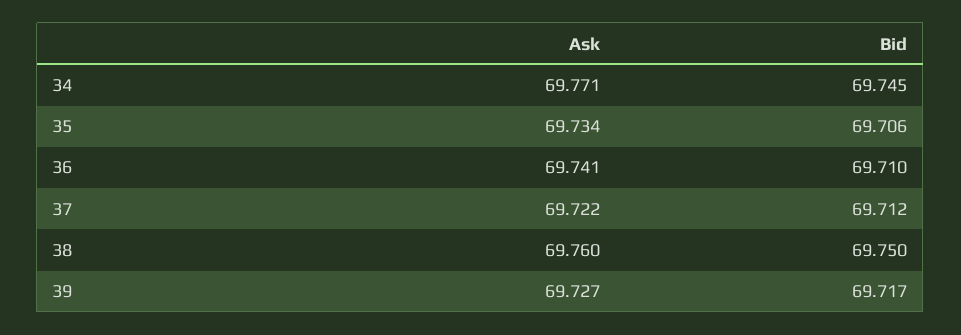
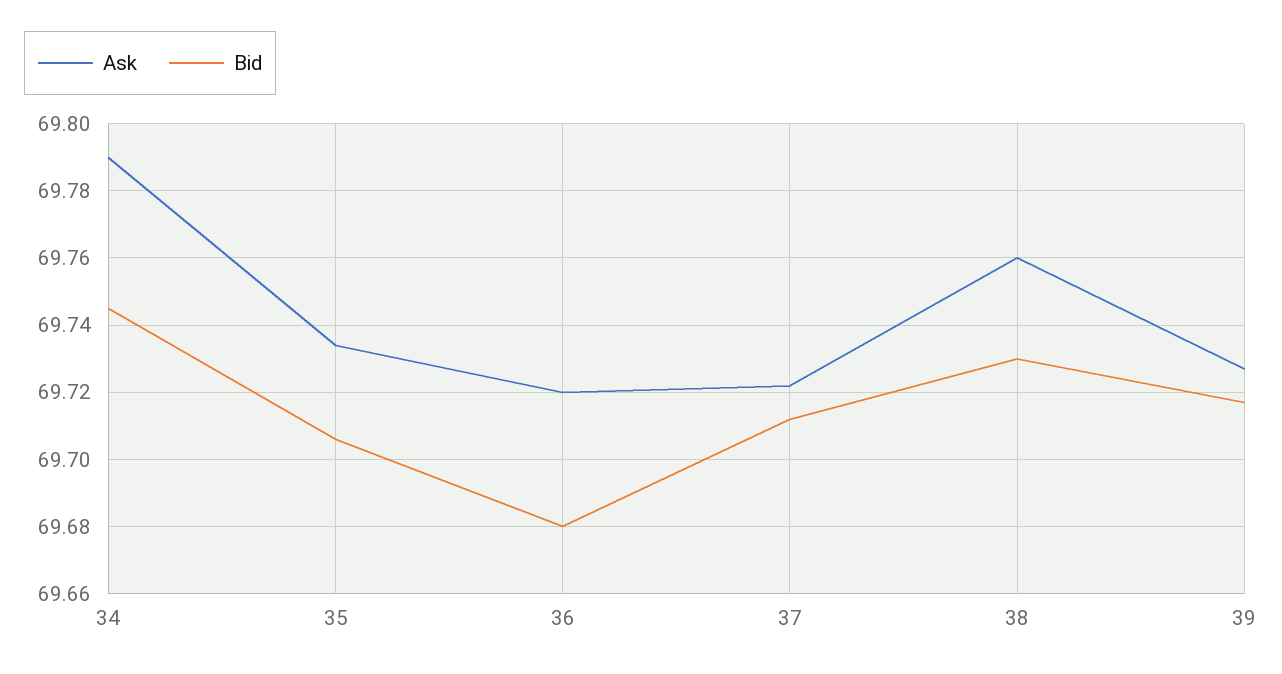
Ask, 34: 69.771 -> 69.79
Ask, 36: 69.741 -> 69.72
Bid, 36: 69.71 -> 69.68
Bid, 38: 69.75 -> 69.73

